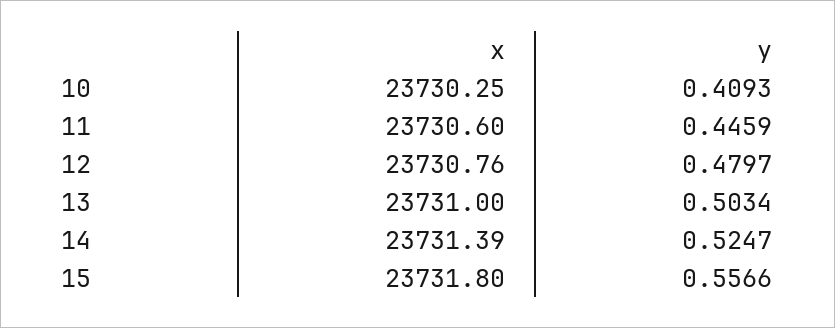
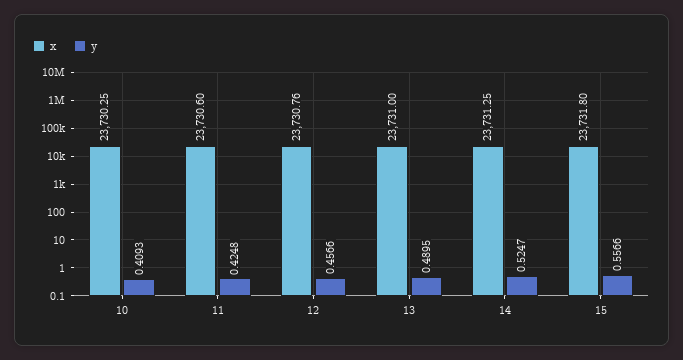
y, 11: 0.4459 -> 0.4248
y, 12: 0.4797 -> 0.4566
y, 13: 0.5034 -> 0.4895
x, 14: 23731.39 -> 23731.25

